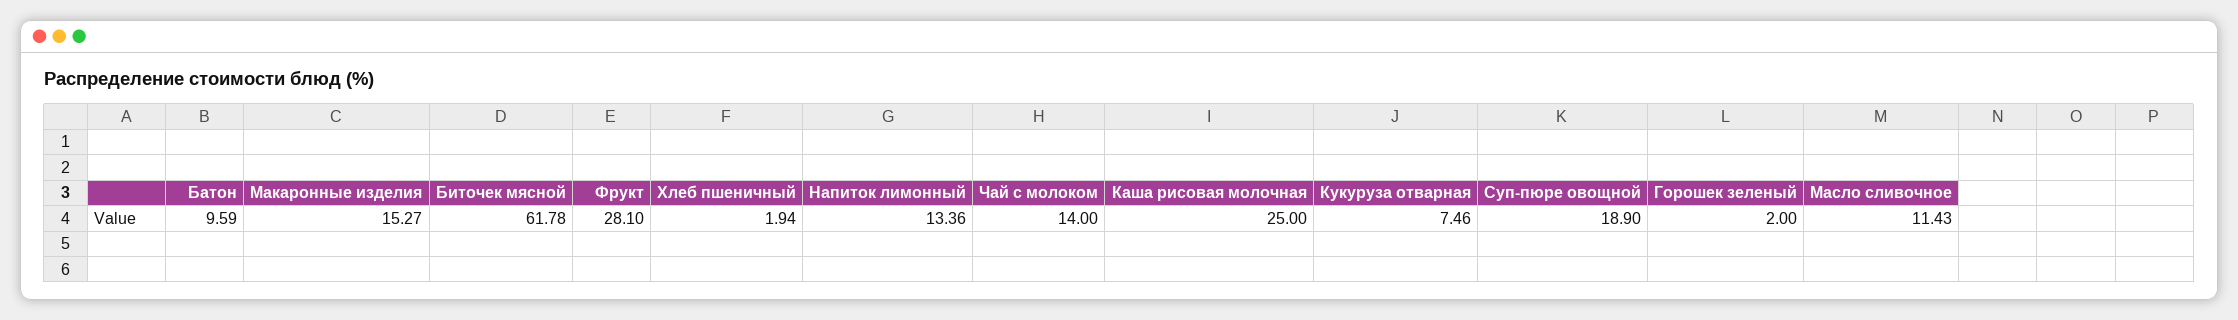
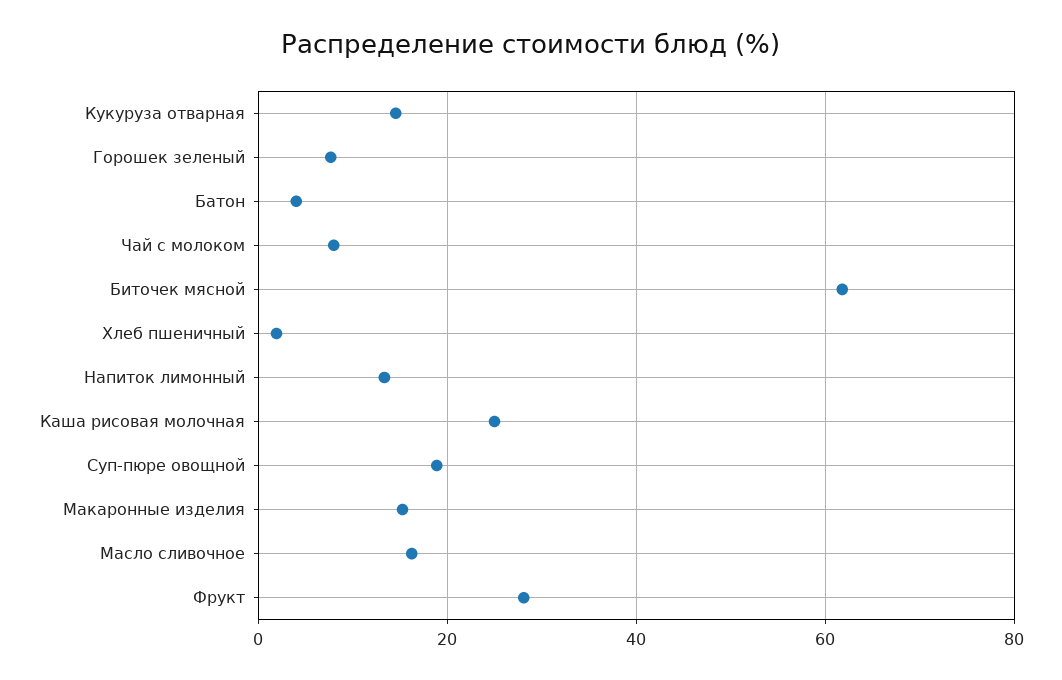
Батон: 9.59 -> 4
Чай с молоком: 14 -> 8
Кукуруза отварная: 7.46 -> 14
Горошек зеленый: 2 -> 8
Масло сливочное: 11.43 -> 16

